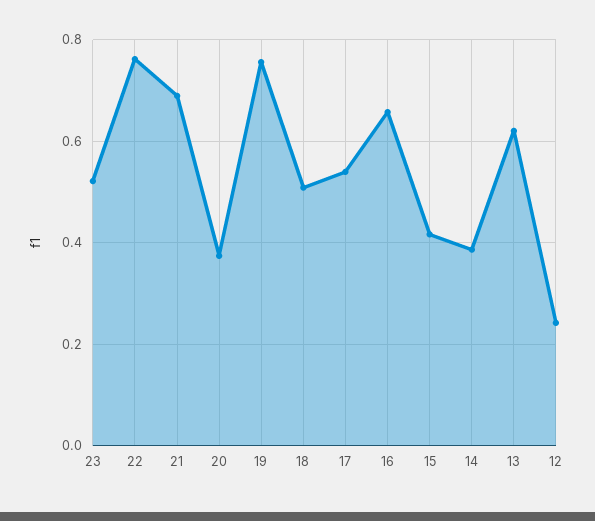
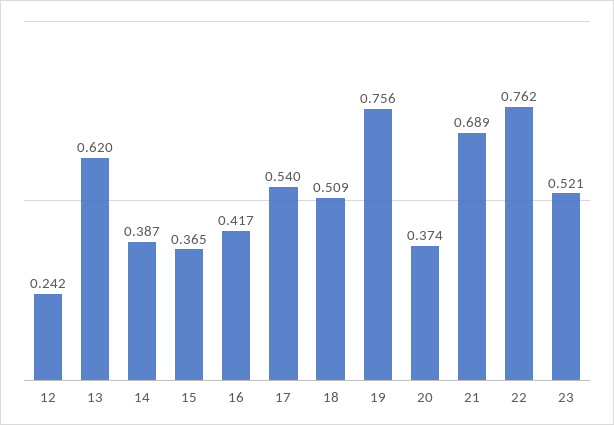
16: 0.66 -> 0.417
15: 0.42 -> 0.365

